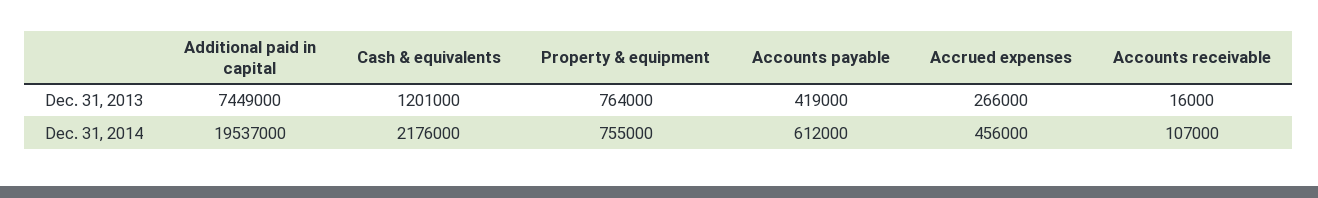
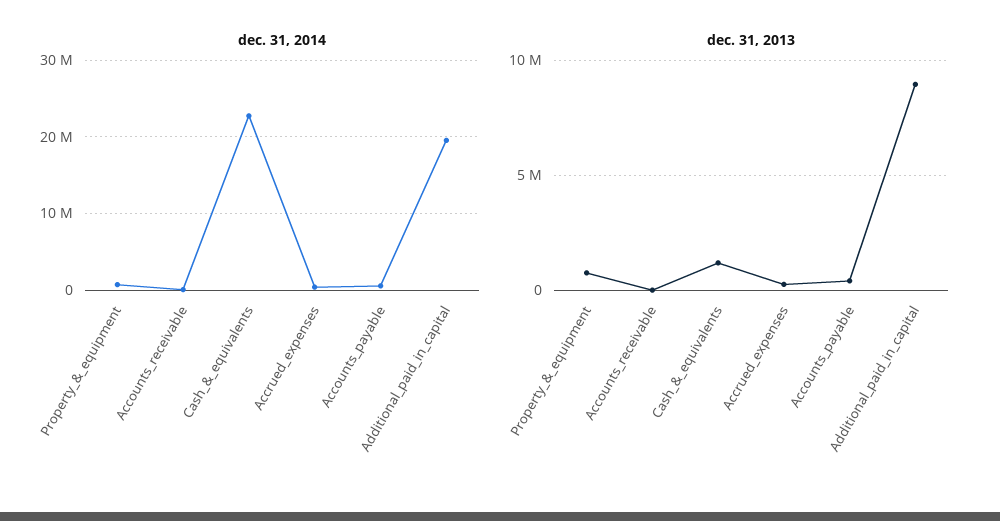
Dec. 31, 2013, Additional paid in capital: 7449000 -> 9000000
Dec. 31, 2014, Cash & equivalents: 2176000 -> 23000000

